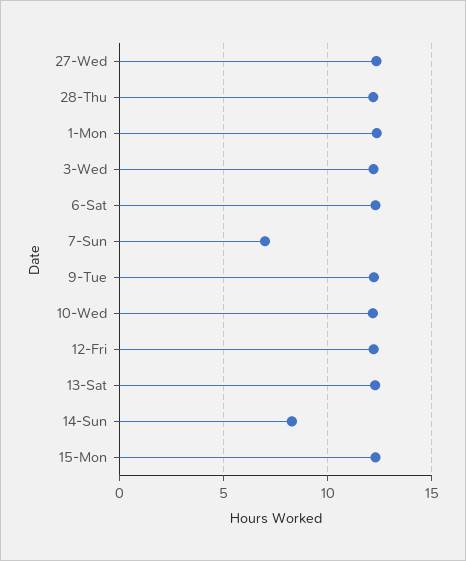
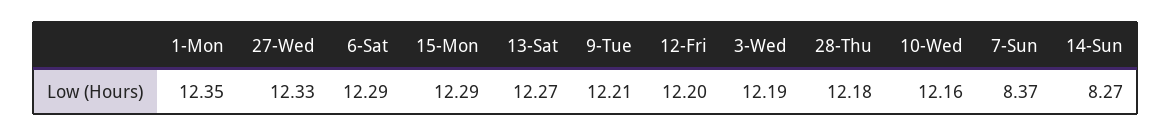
7-Sun: 7 -> 8.37

